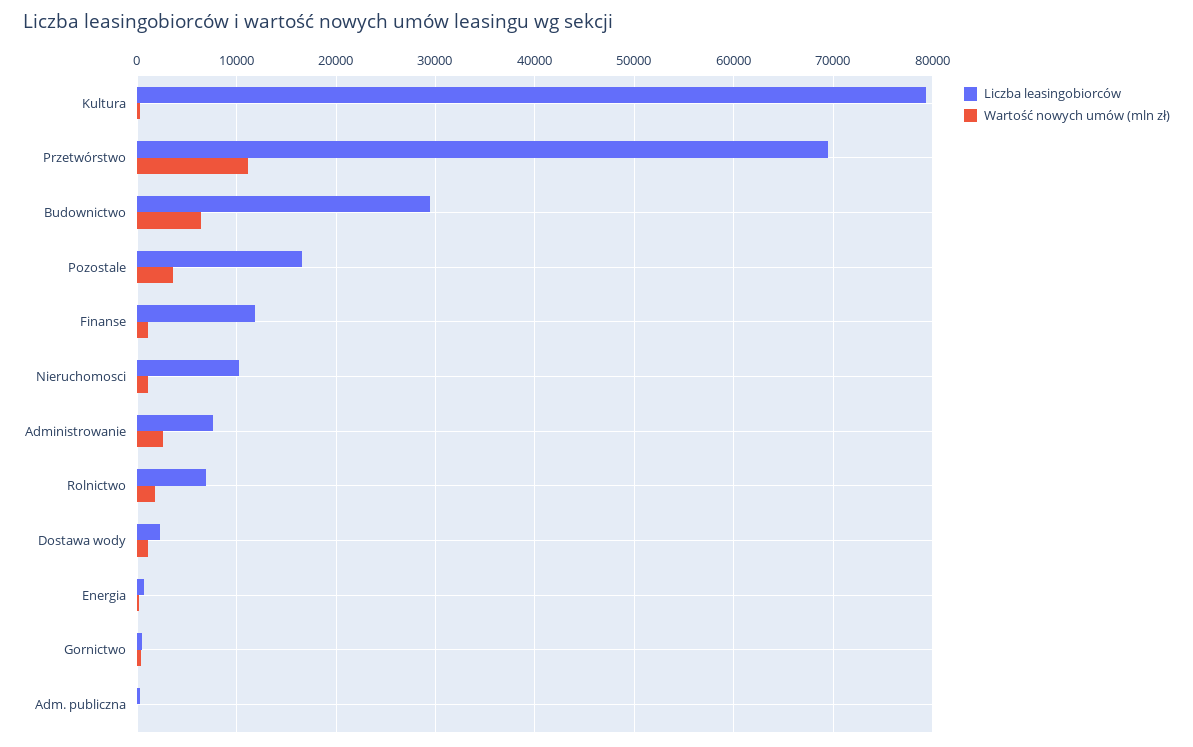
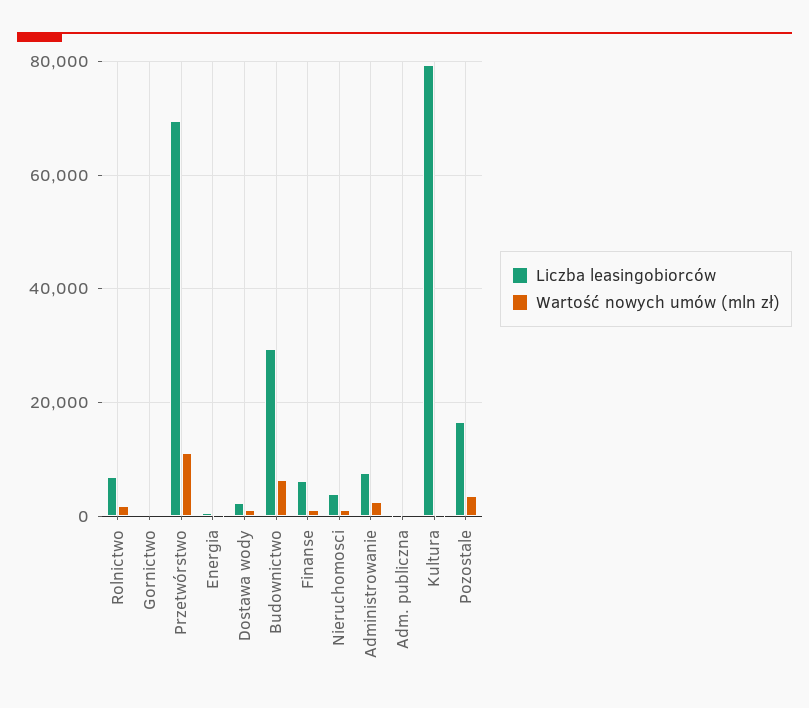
Liczba leasingobiorców, Finanse: 12000 -> 6000
Liczba leasingobiorców, Nieruchomosci: 10000 -> 4000

